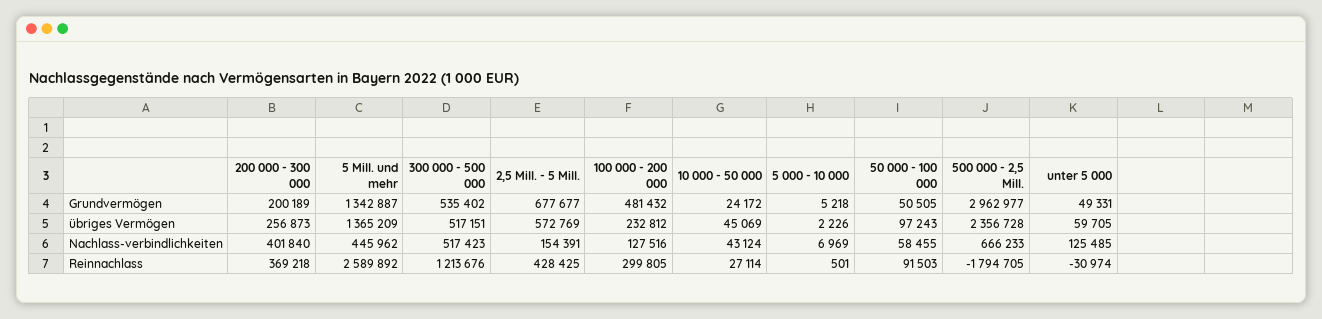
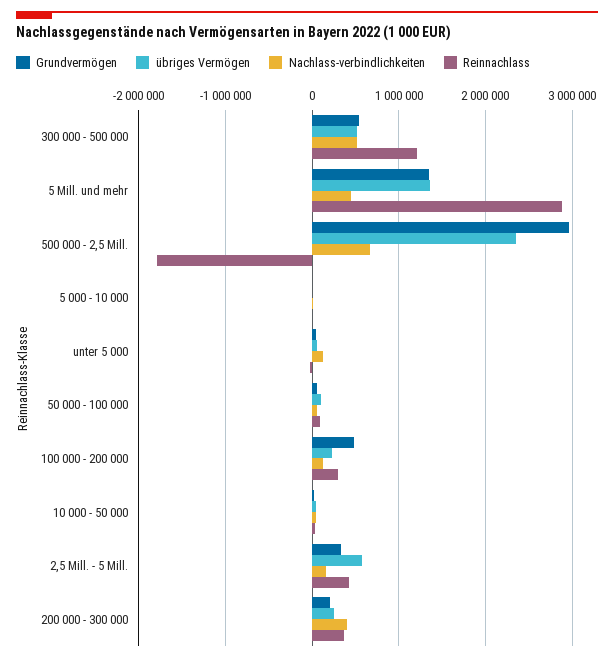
Grundvermögen, 2,5 Mill. - 5 Mill.: 677677 -> 300000
Reinnachlass, 5 Mill. und mehr: 2589892 -> 2900000

